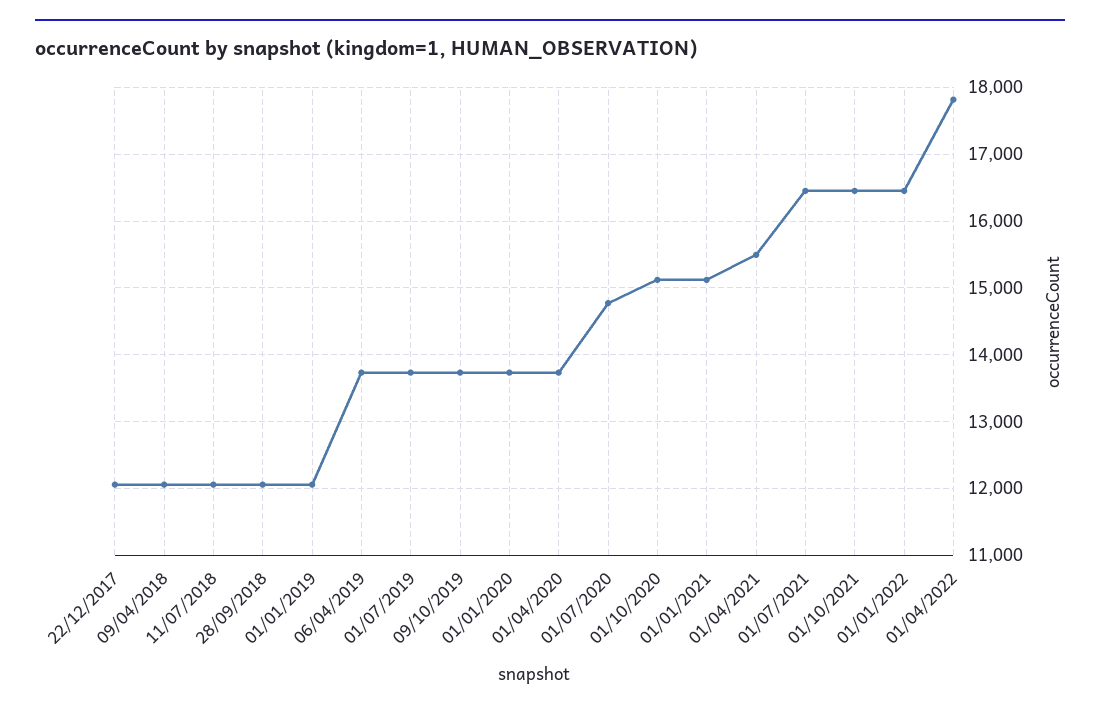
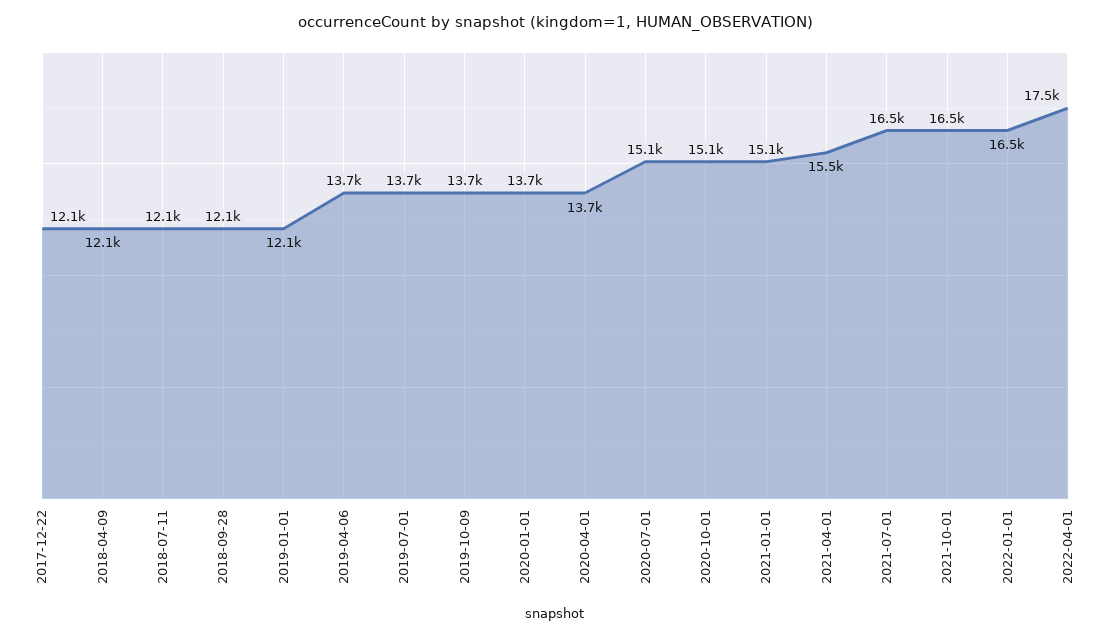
01/07/2020: 14800 -> 15100
01/04/2022: 17800 -> 17500

